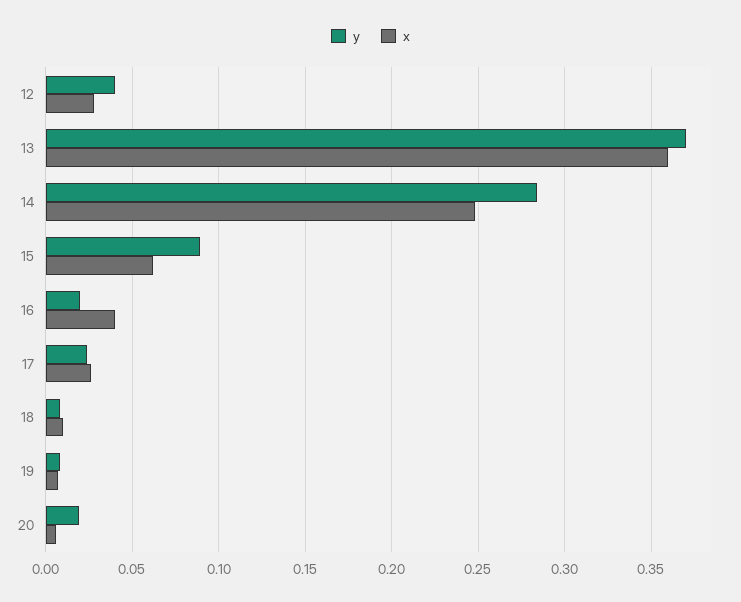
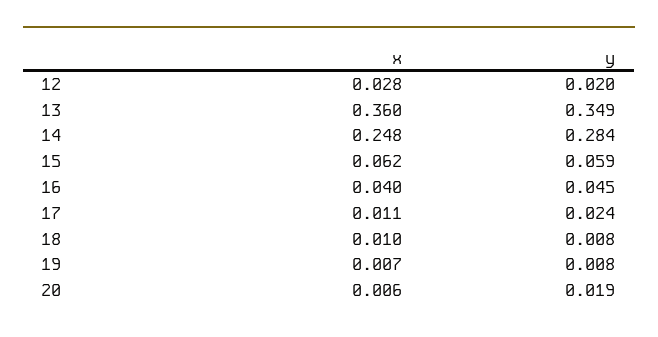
y, 12: 0.04 -> 0.02
y, 13: 0.37 -> 0.349
y, 15: 0.09 -> 0.059
y, 16: 0.02 -> 0.045
x, 17: 0.025 -> 0.011

